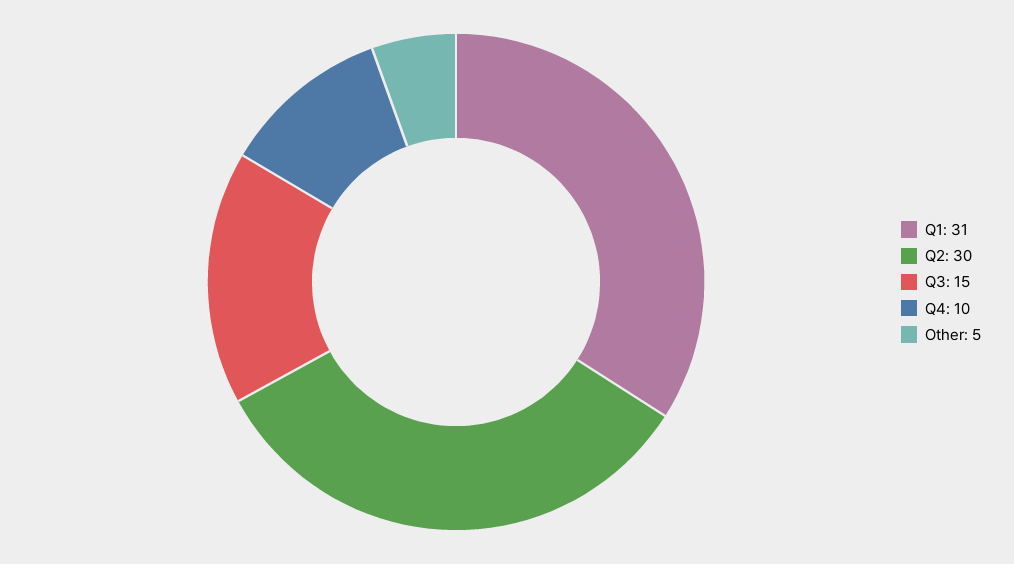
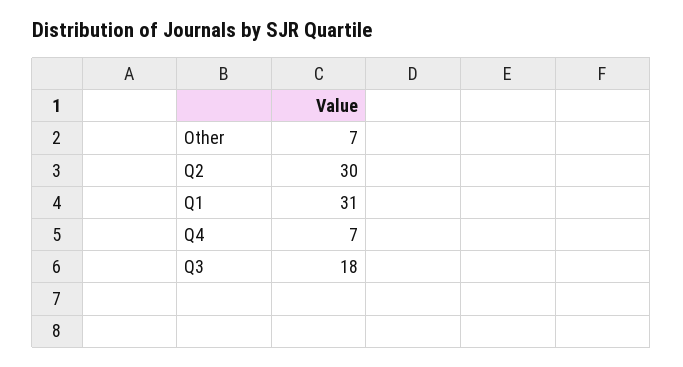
Q3: 15 -> 18
Q4: 10 -> 7
Other: 5 -> 7

